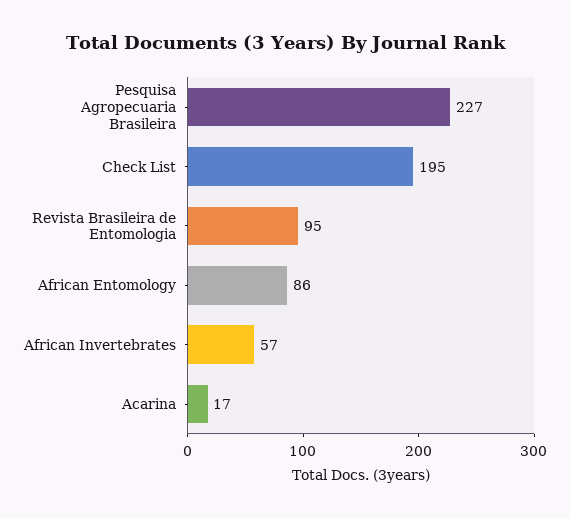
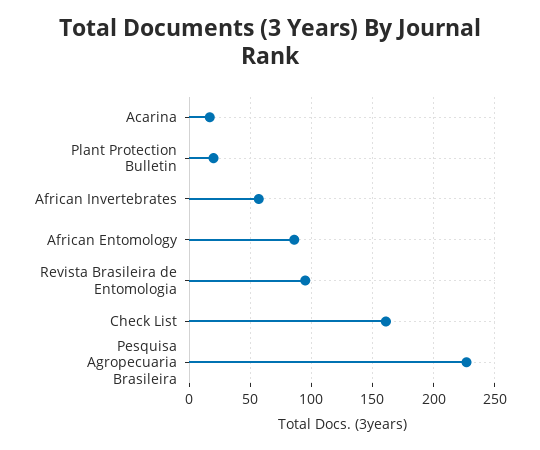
Check List: 195 -> 160
Plant Protection Bulletin: none -> 20

